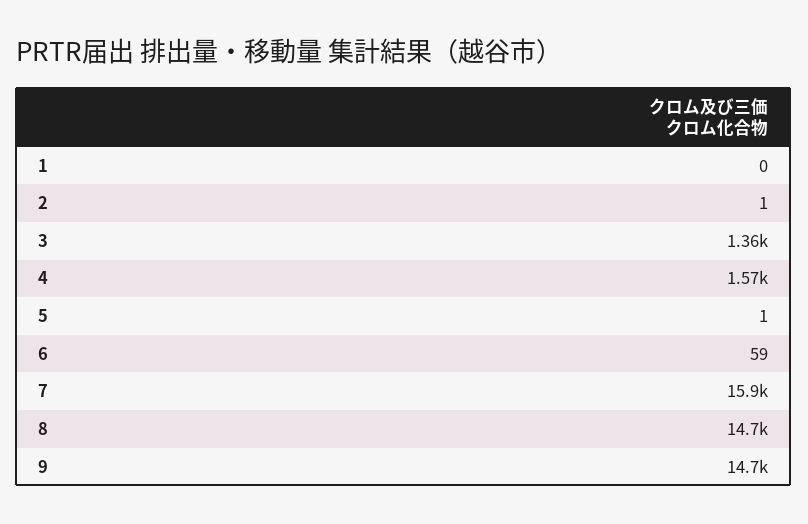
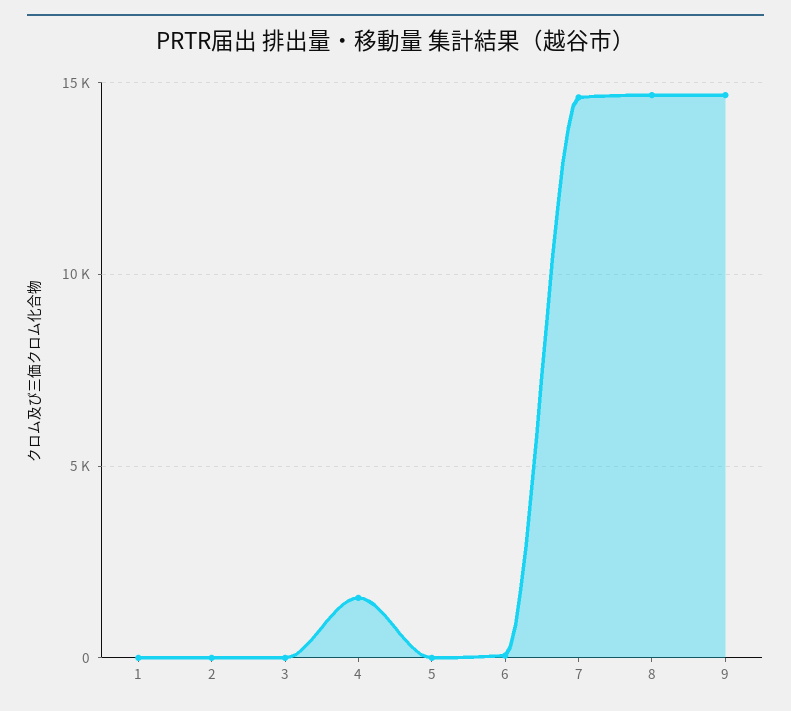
3: 1360 -> 0
7: 15900 -> 14500

